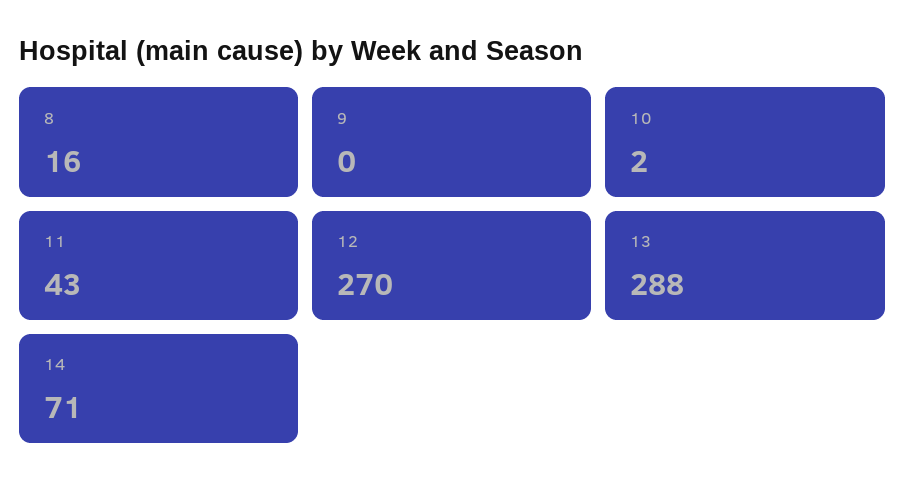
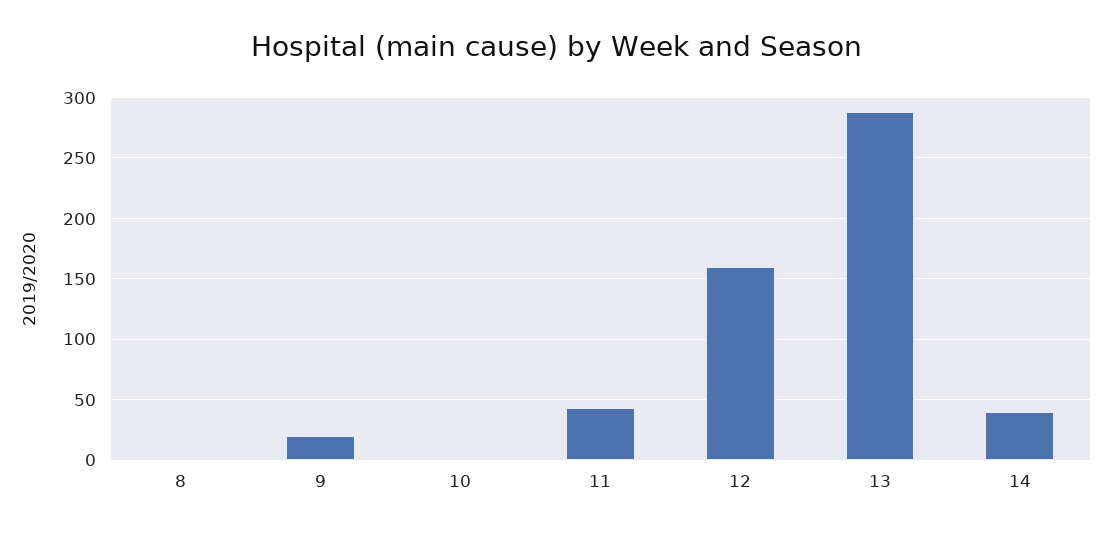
8: 16 -> 0
9: 0 -> 20
12: 270 -> 160
14: 71 -> 40

